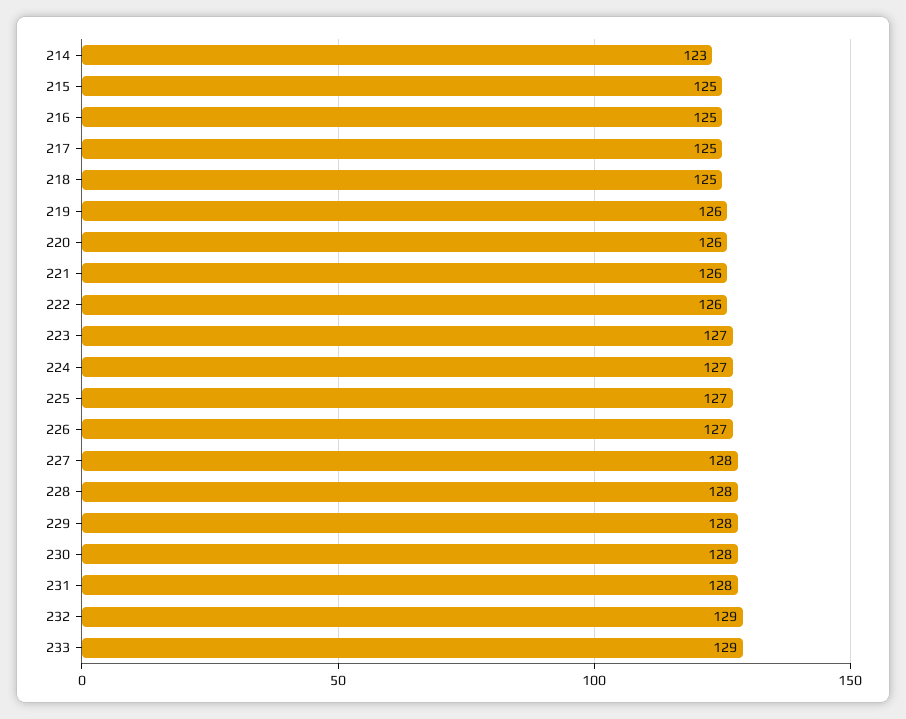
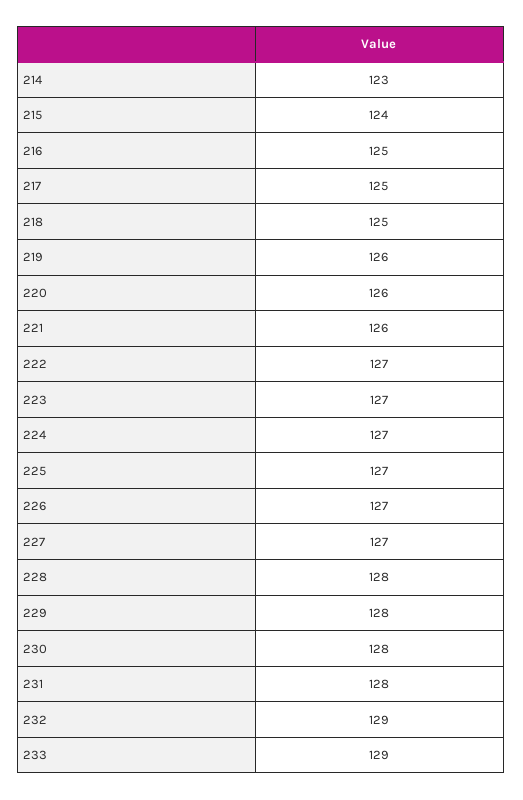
215: 125 -> 124
222: 126 -> 127
227: 128 -> 127

